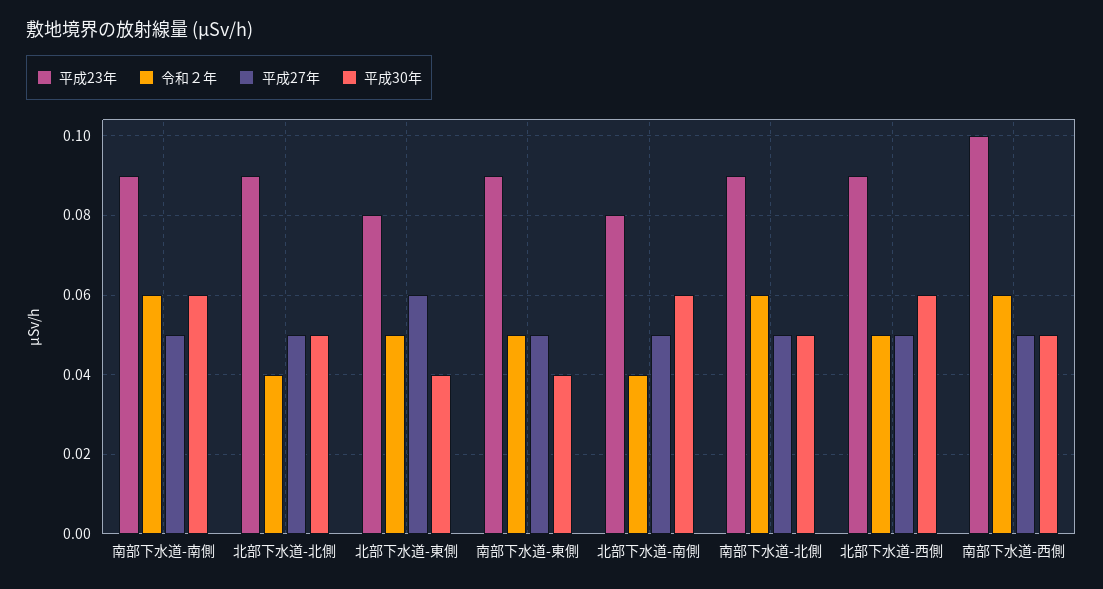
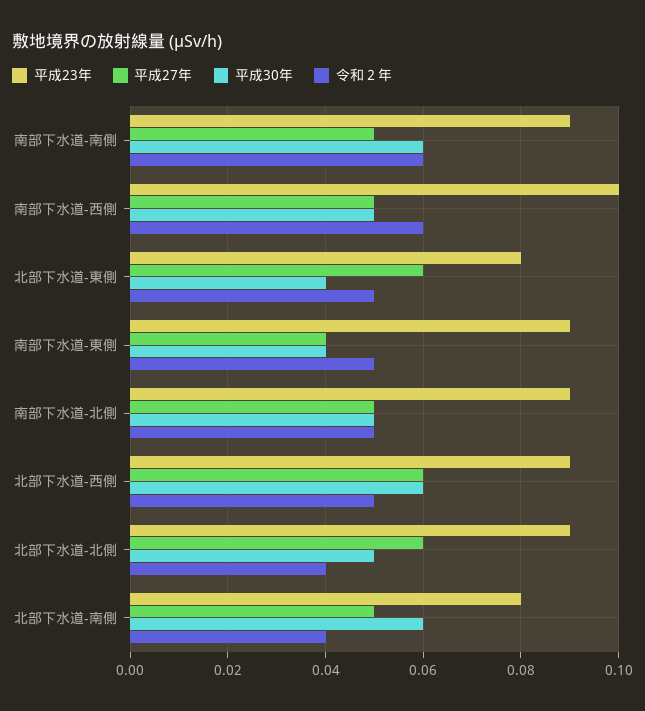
平成27年, 北部下水道-北側: 0.05 -> 0.06
平成27年, 南部下水道-東側: 0.05 -> 0.04
令和２年, 南部下水道-北側: 0.06 -> 0.05
平成27年, 北部下水道-西側: 0.05 -> 0.06

